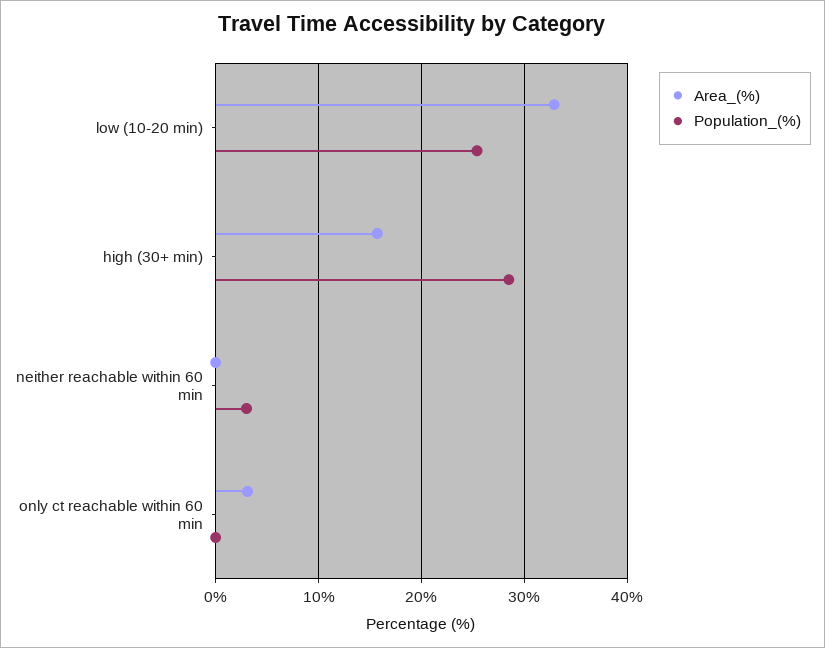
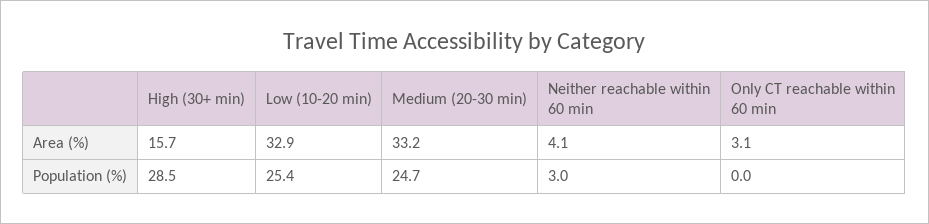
Area_(%), neither reachable within 60 min: 0 -> 4.1
Area_(%), Medium (20-30 min): none -> 33.2
Population_(%), Medium (20-30 min): none -> 24.7

